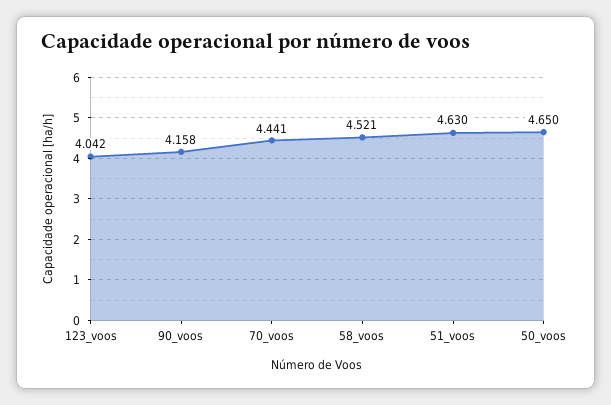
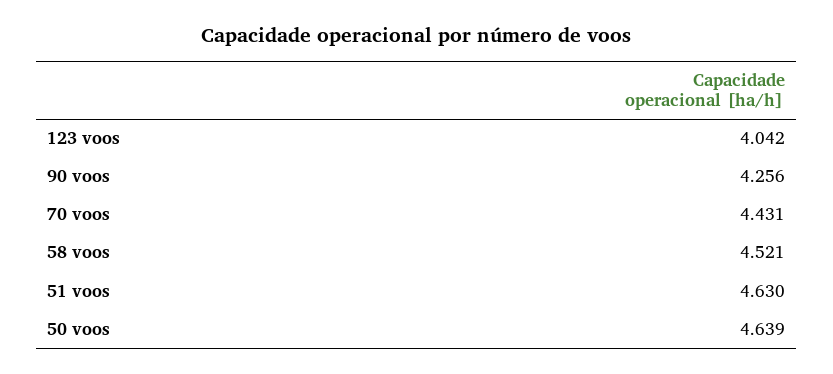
90_voos: 4.158 -> 4.256
70_voos: 4.441 -> 4.431
50_voos: 4.65 -> 4.639

